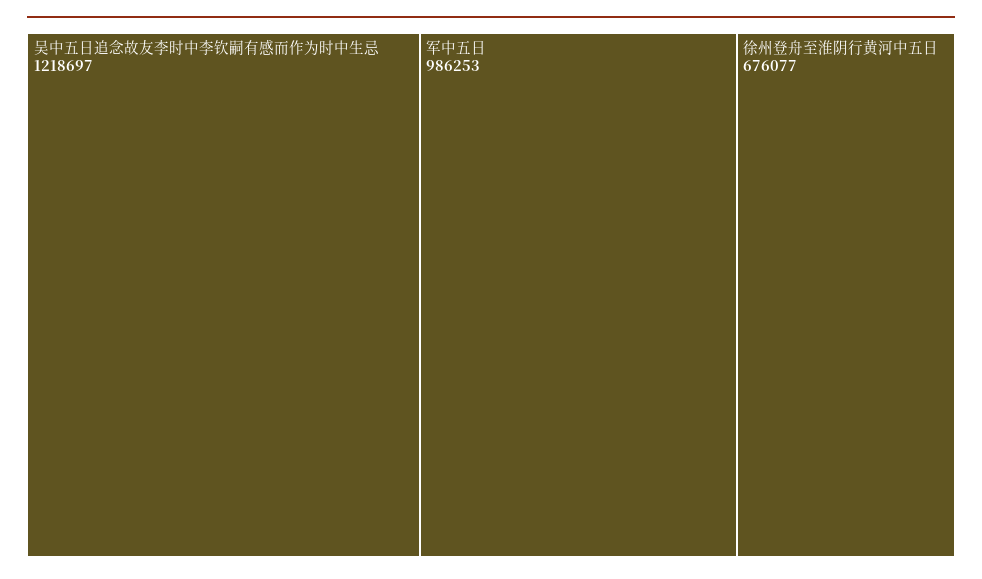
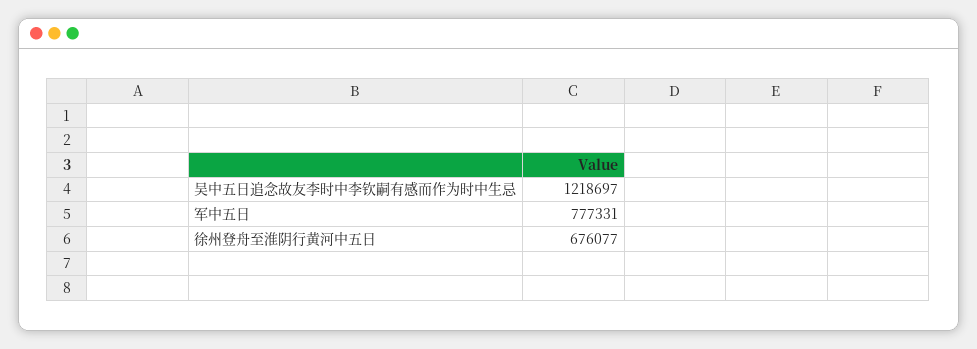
军中五日: 986253 -> 777331

